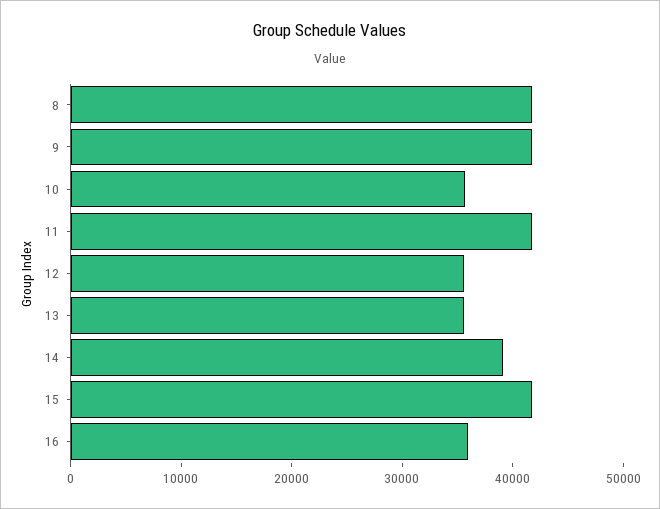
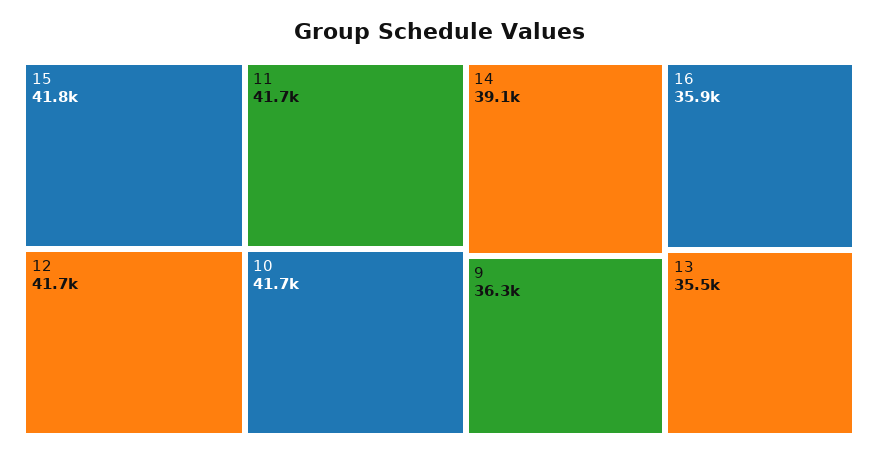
8: 42000 -> none
9: 42000 -> 36300
10: 36000 -> 41700
12: 36000 -> 41700

